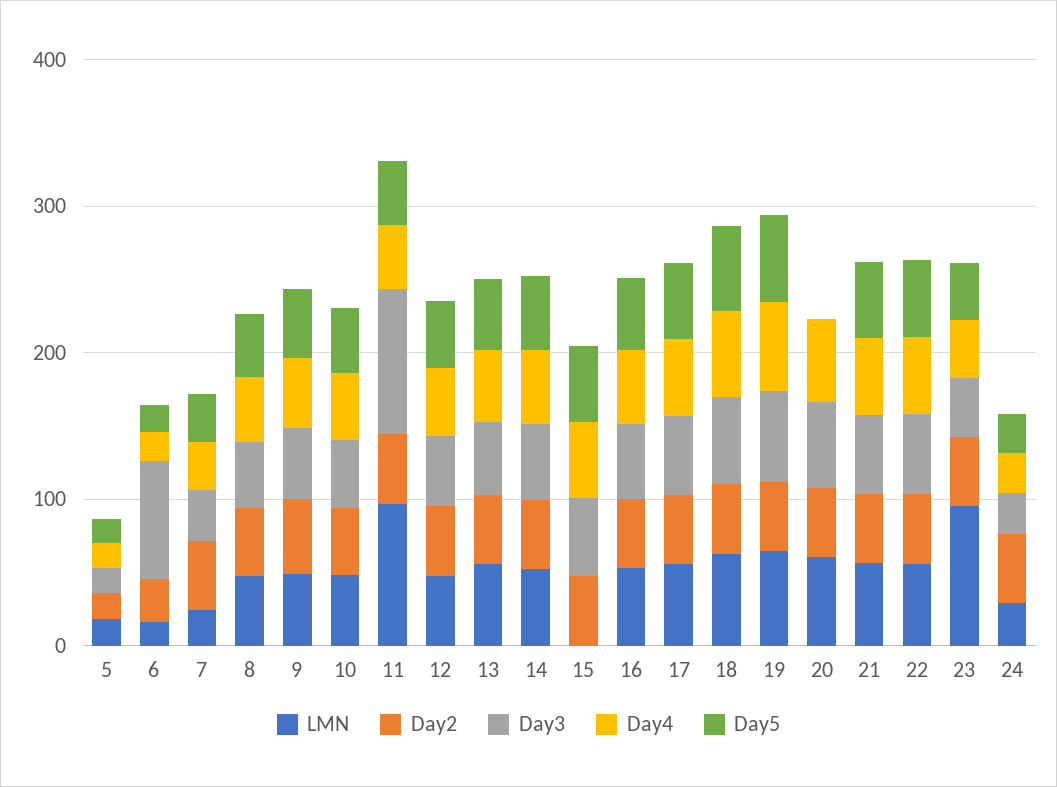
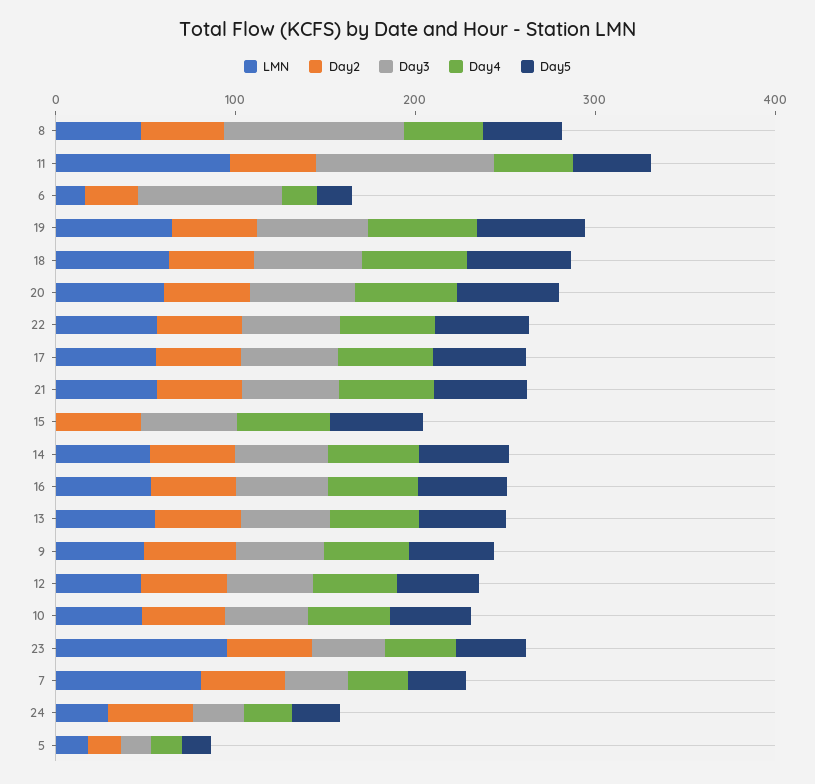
LMN, 7: 20 -> 80
Day3, 8: 40 -> 100
Day5, 20: 0 -> 60

